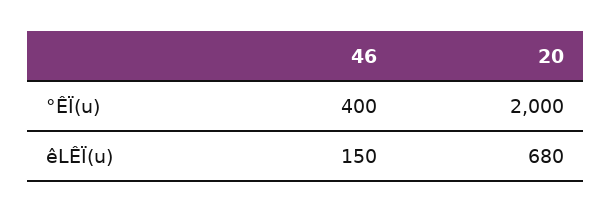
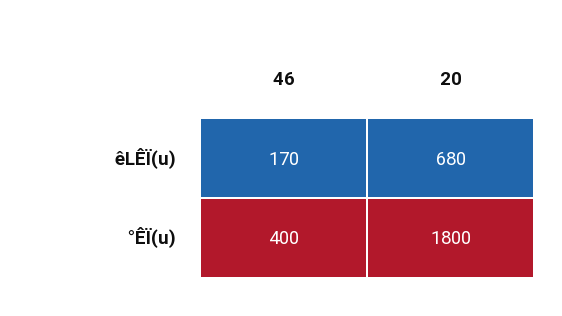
20, °ÊÏ(u): 2000 -> 1800
46, êLÊÏ(u): 150 -> 170

